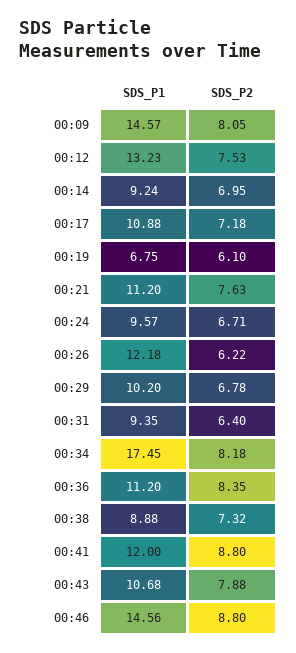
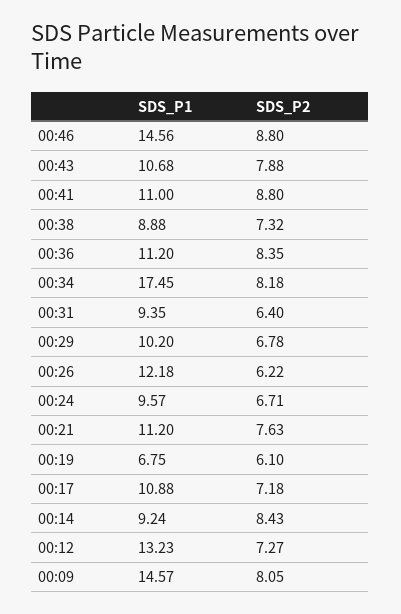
SDS_P2, 00:12: 7.53 -> 7.27
SDS_P2, 00:14: 6.95 -> 8.43
SDS_P1, 00:41: 12 -> 11

